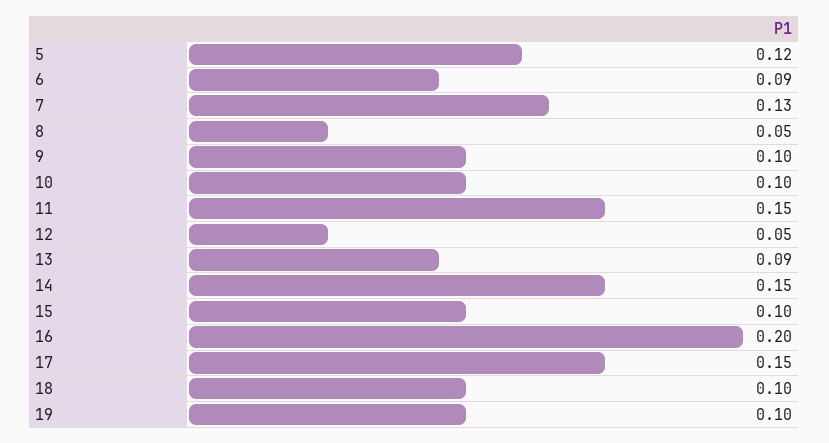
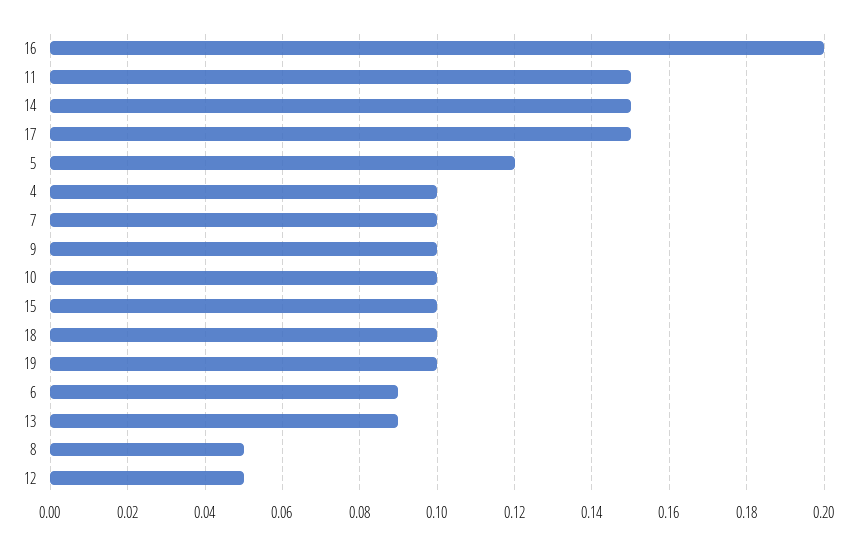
7: 0.13 -> 0.1
4: none -> 0.1

